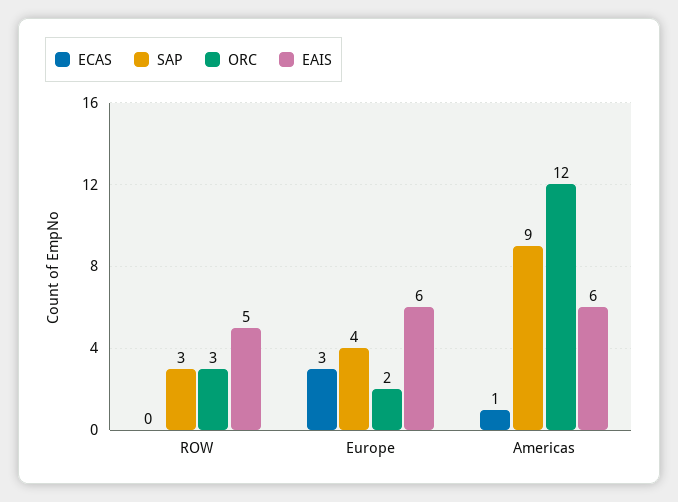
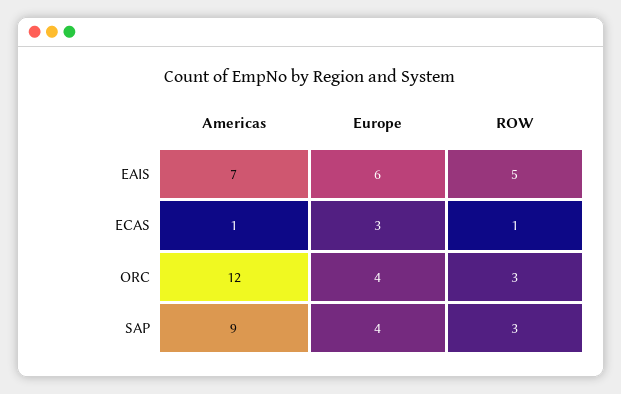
ECAS, ROW: 0 -> 1
ORC, Europe: 2 -> 4
EAIS, Americas: 6 -> 7

